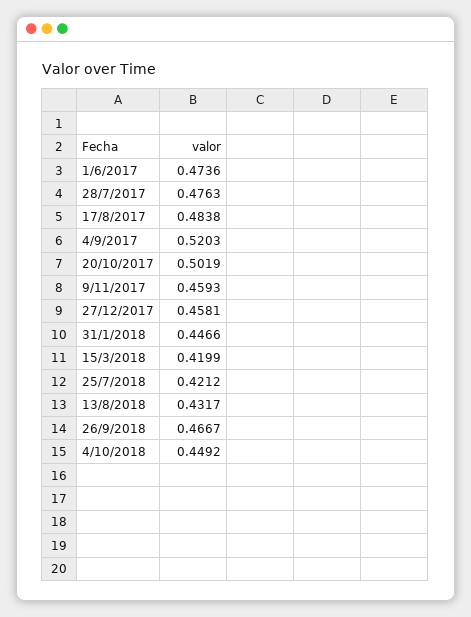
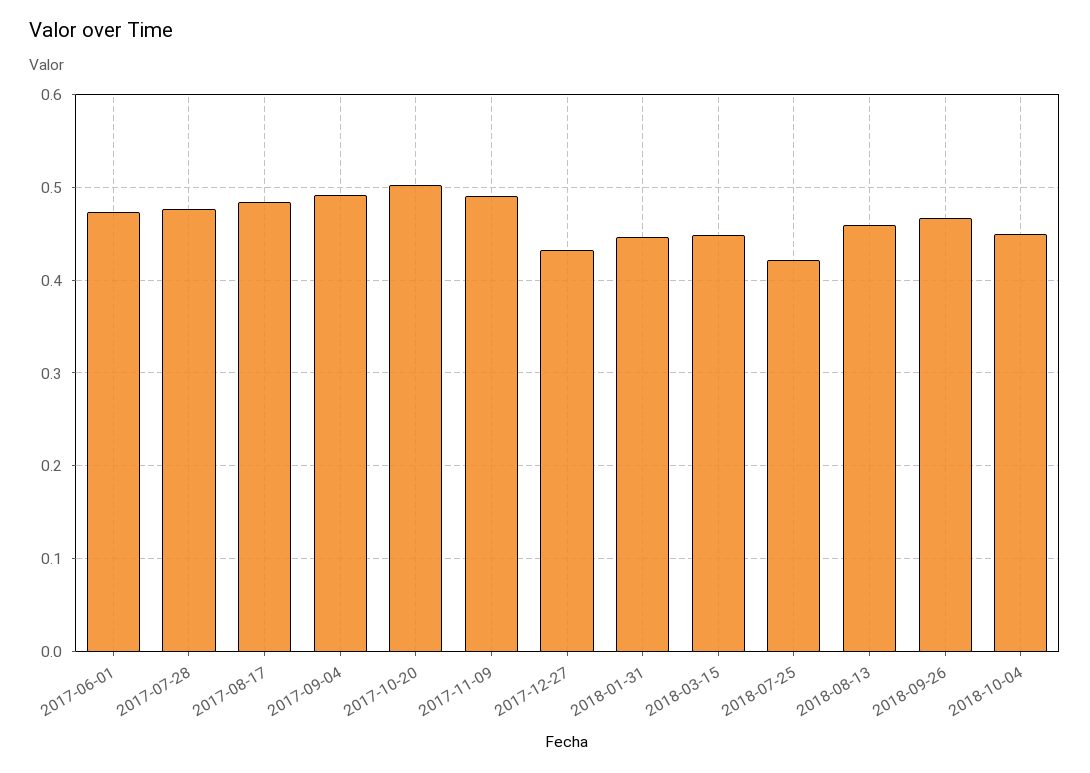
4/9/2017: 0.5203 -> 0.49
9/11/2017: 0.4593 -> 0.49
27/12/2017: 0.4581 -> 0.43
15/3/2018: 0.4199 -> 0.45
13/8/2018: 0.4317 -> 0.46

